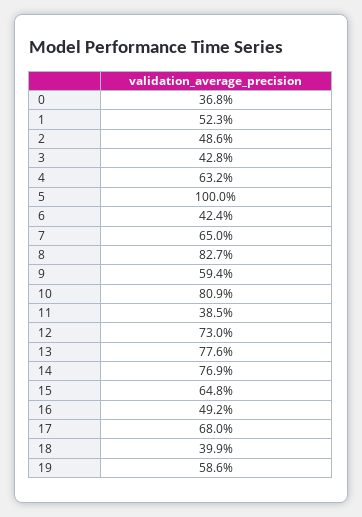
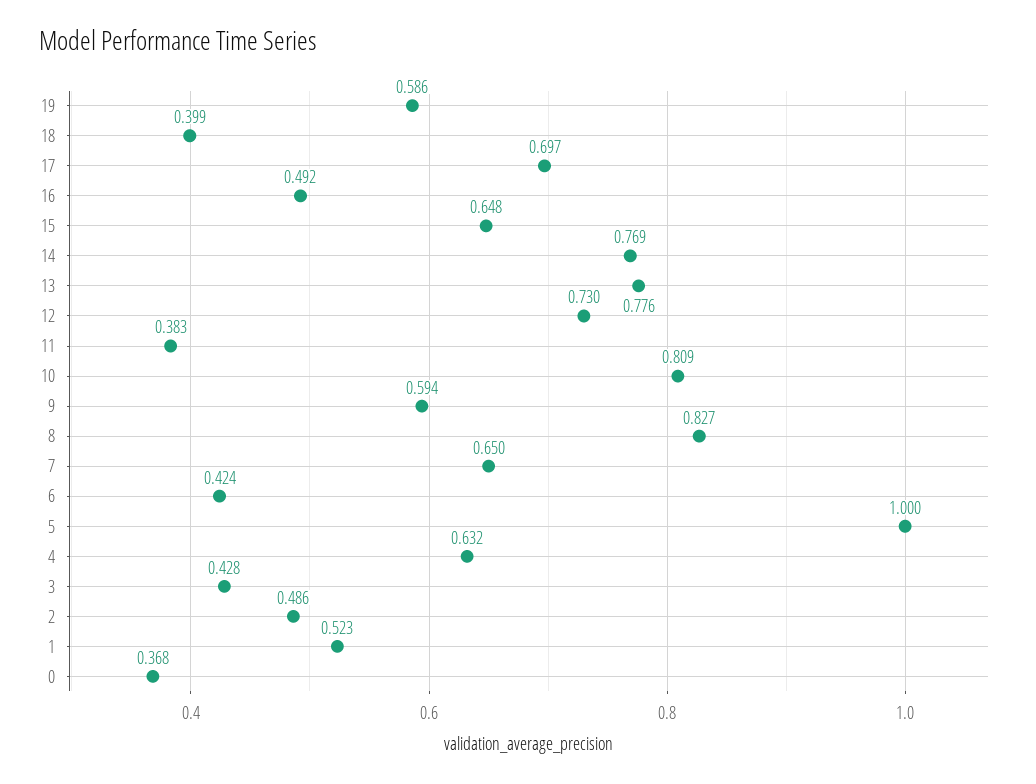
11: 0.385 -> 0.383
17: 0.68 -> 0.697

